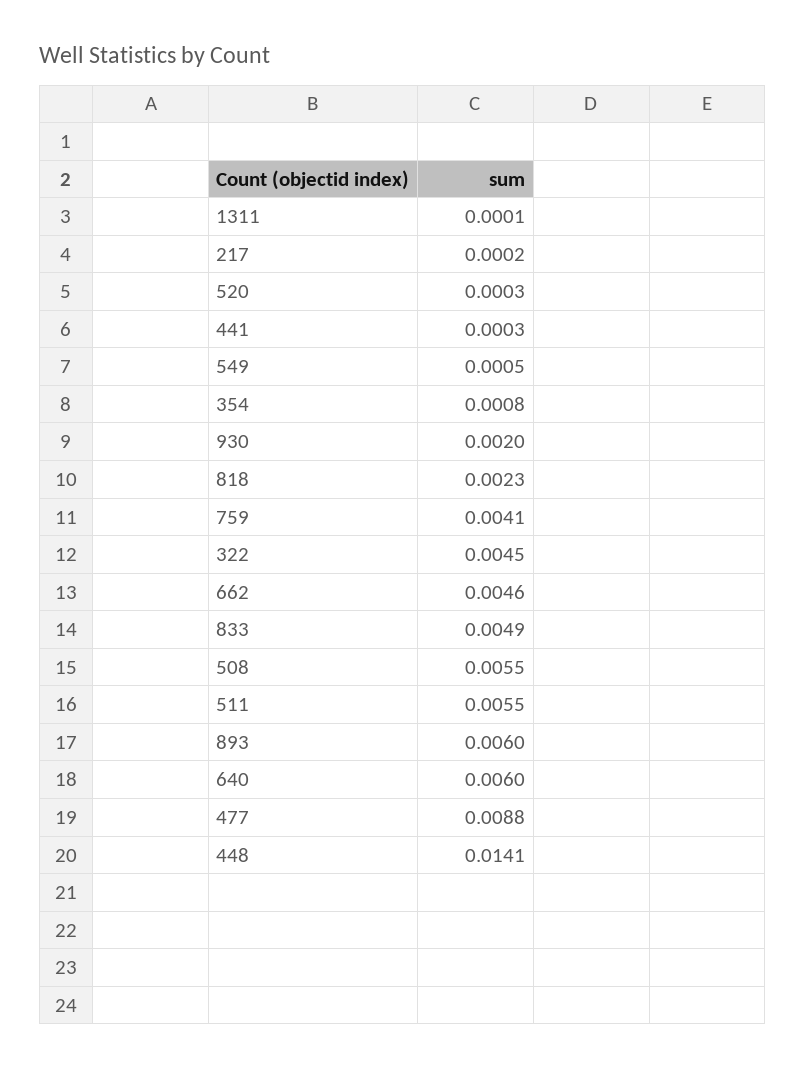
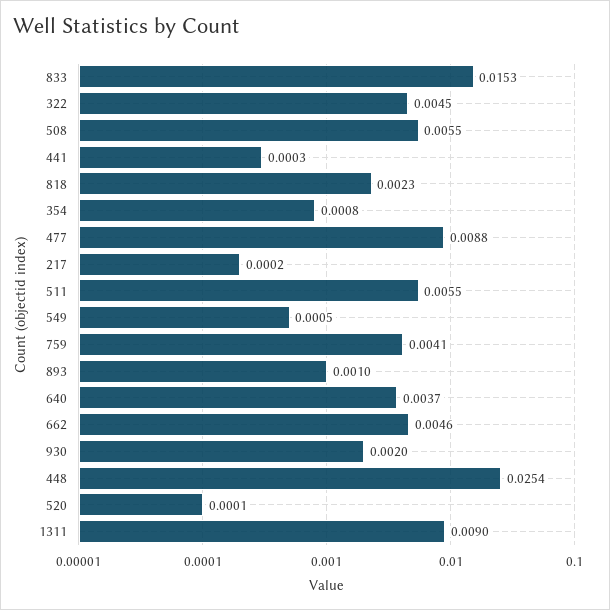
1311: 0.0001 -> 0.009
520: 0.0003 -> 0.0001
833: 0.0049 -> 0.0153
893: 0.006 -> 0.001
640: 0.006 -> 0.0037
448: 0.0141 -> 0.0254

